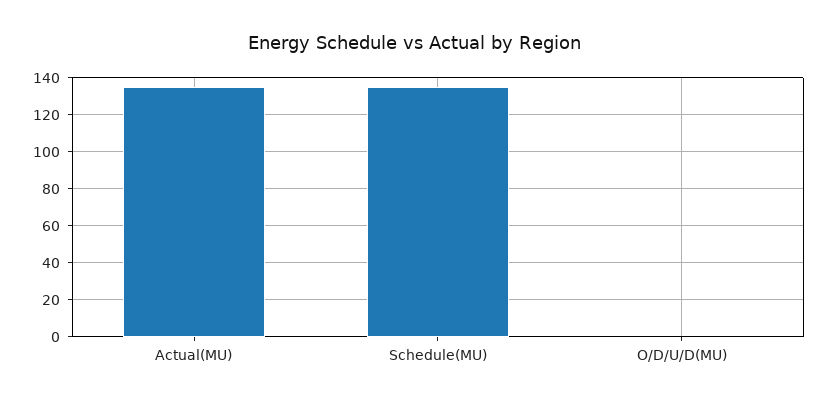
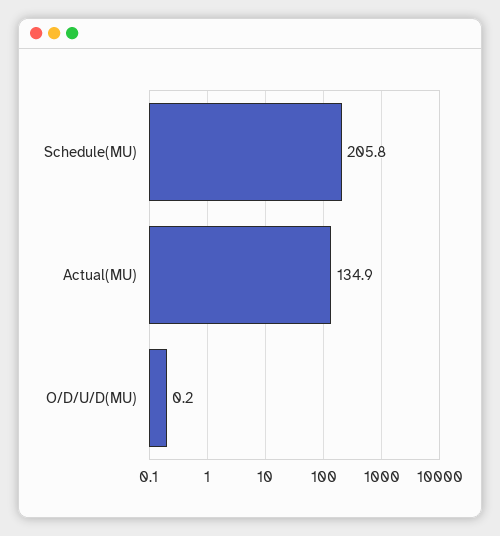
Schedule(MU): 135 -> 205.8

